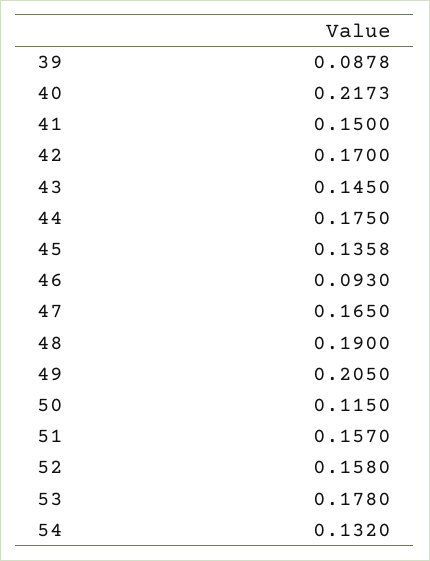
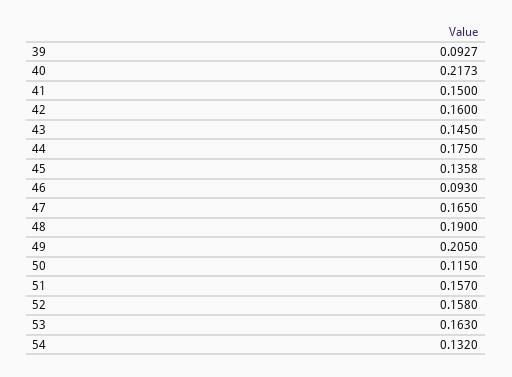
39: 0.0878 -> 0.0927
42: 0.17 -> 0.16
53: 0.178 -> 0.163

